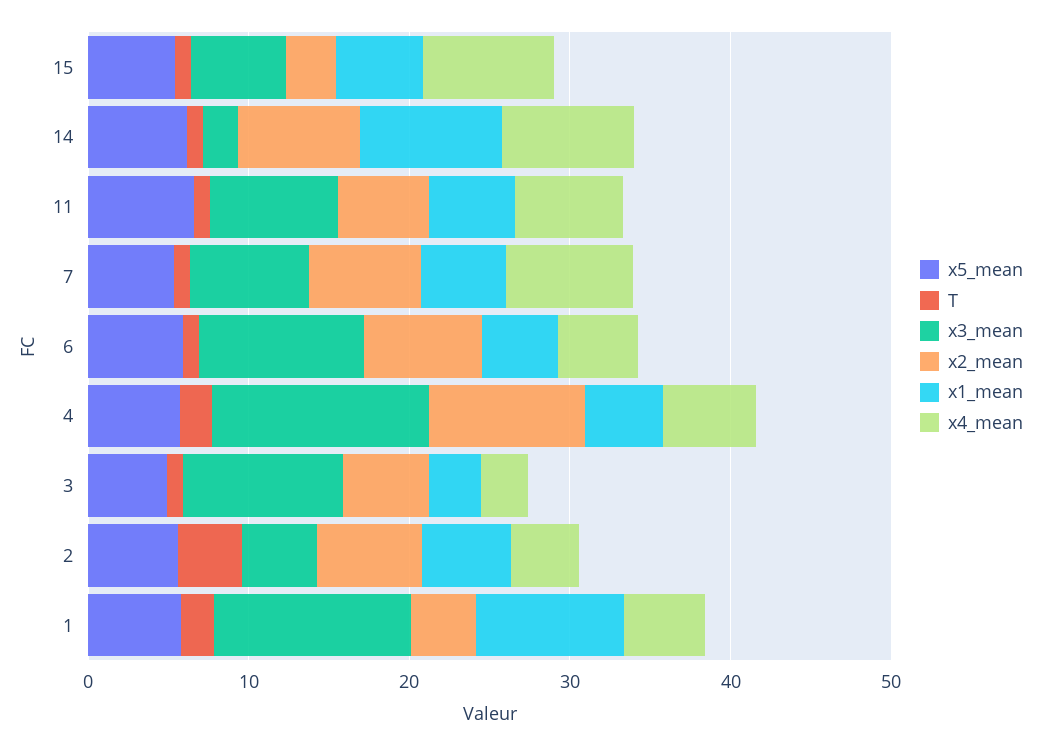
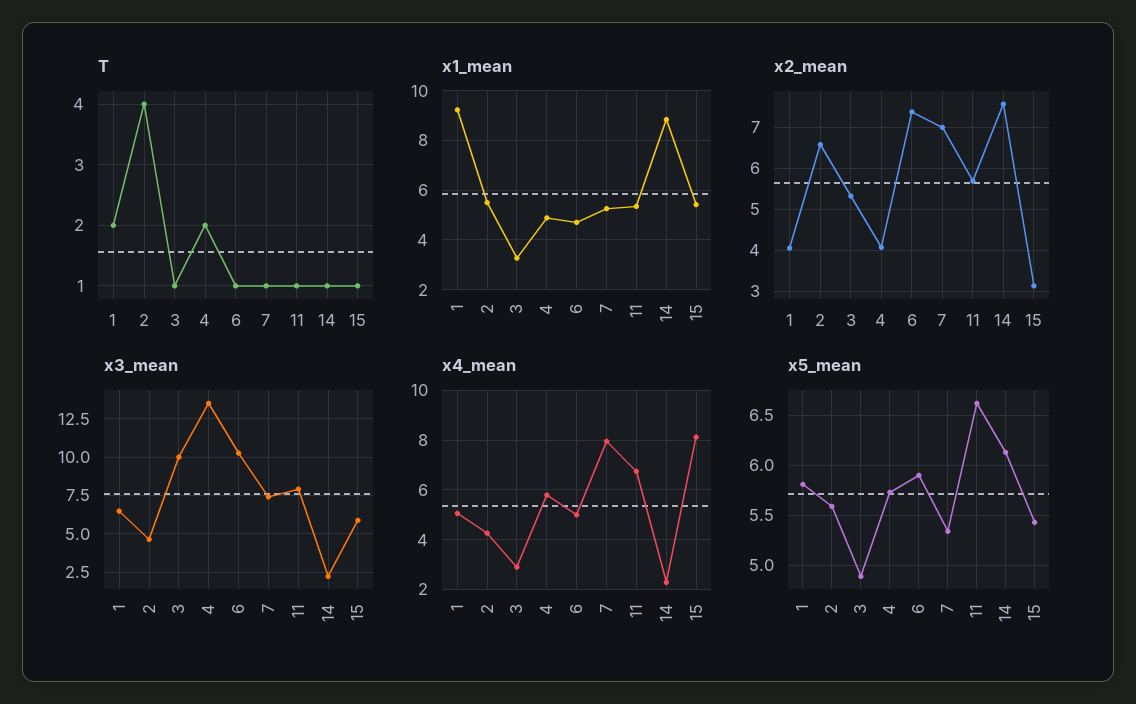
x4_mean, 14: 8 -> 2.25
x2_mean, 4: 10 -> 4
x3_mean, 1: 12 -> 6.5

